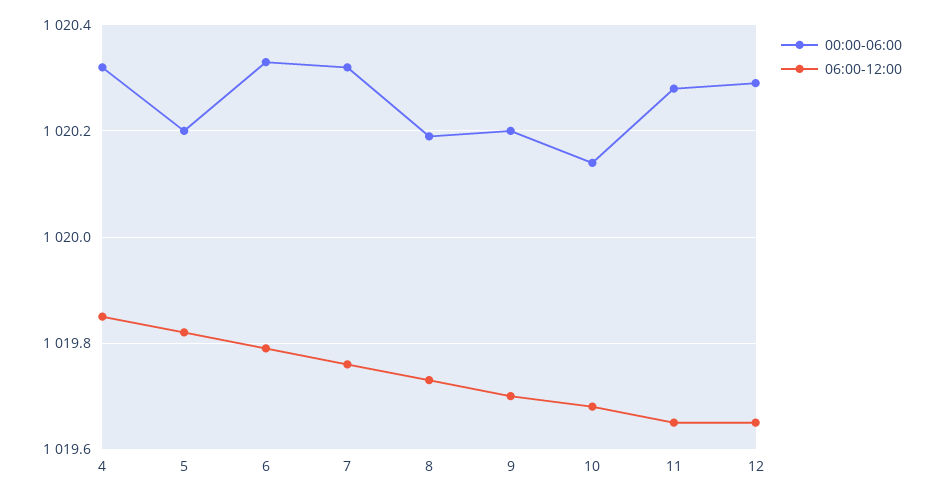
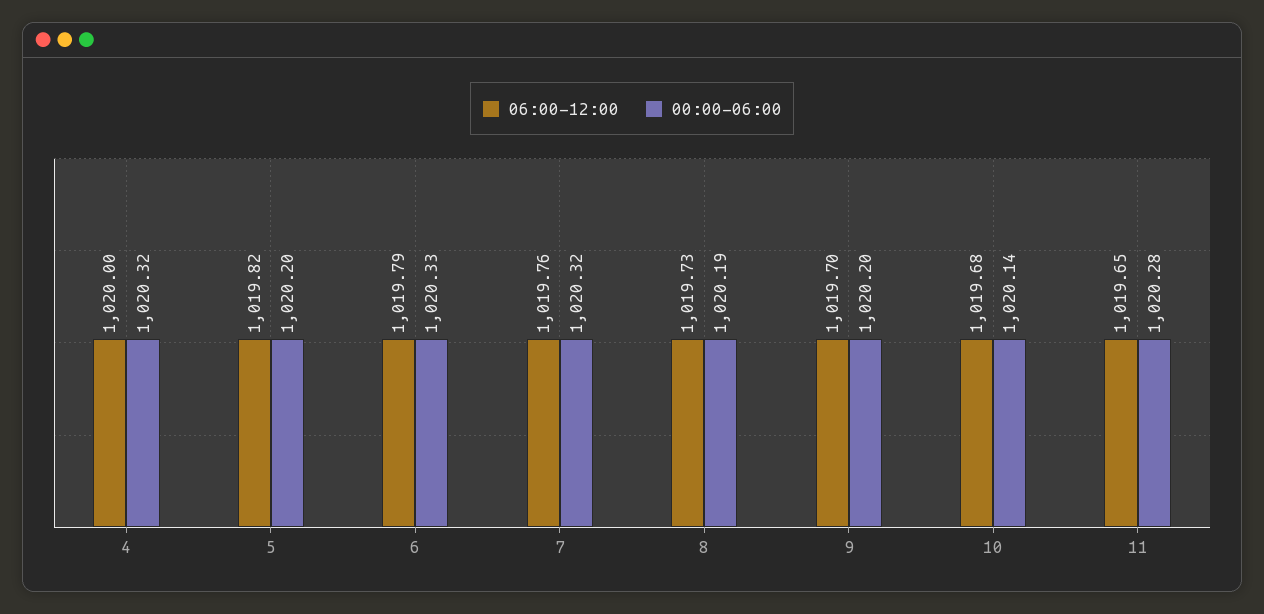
06:00-12:00, 4: 1019.85 -> 1020
00:00-06:00, 12: 1020.3 -> none
06:00-12:00, 12: 1019.65 -> none

